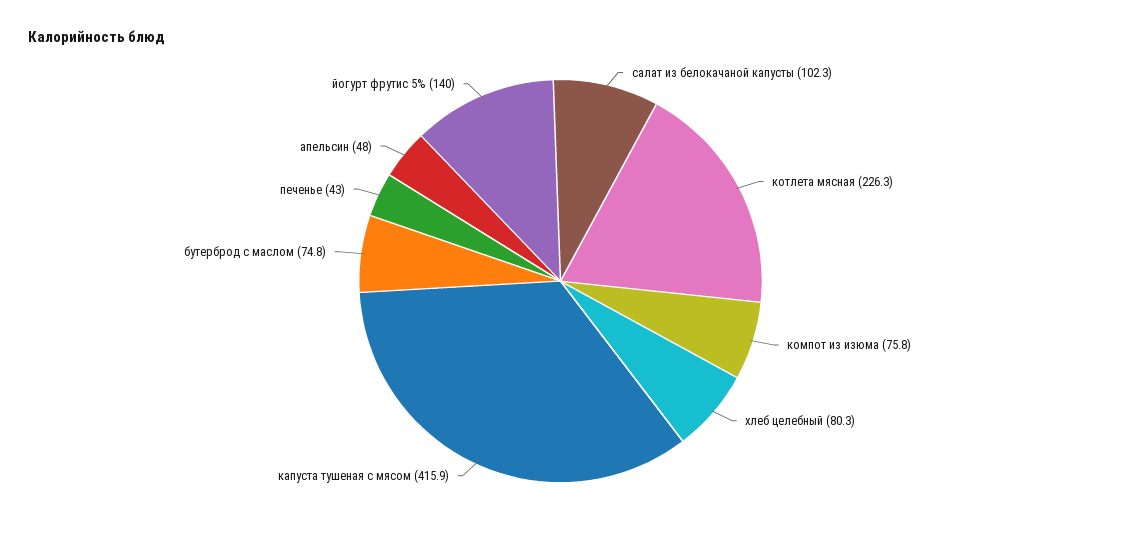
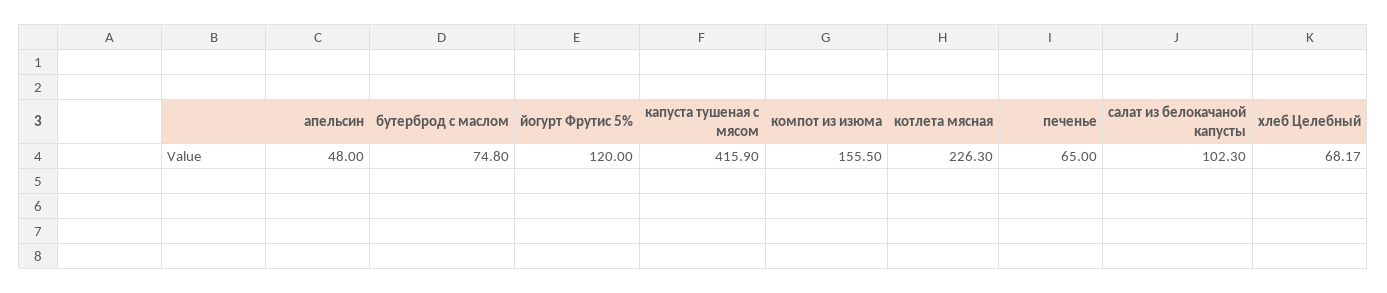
компот из изюма: 75.8 -> 155.5
хлеб целебный: 80.3 -> 68.17
печенье: 43 -> 65
йогурт фрутис 5%: 140 -> 120

